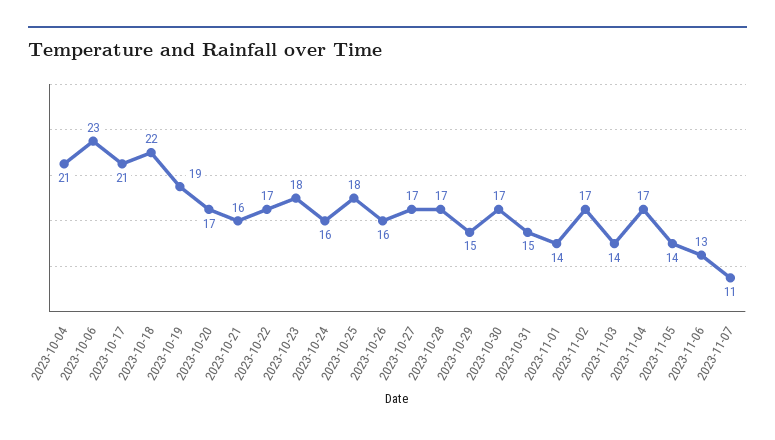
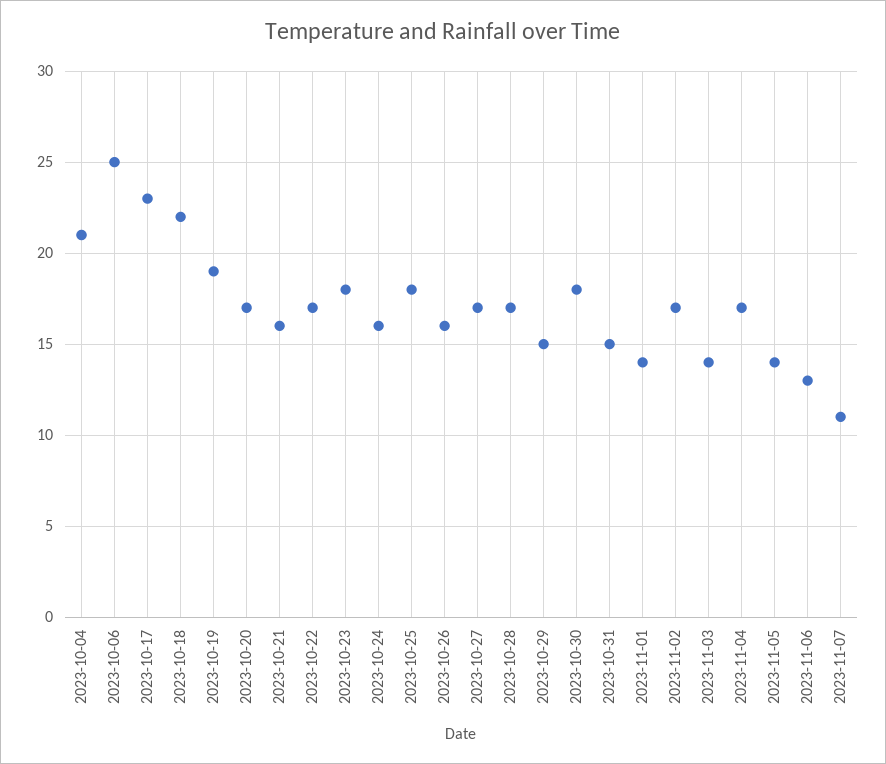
2023-10-06: 23 -> 25
2023-10-17: 21 -> 23
2023-10-30: 17 -> 18

